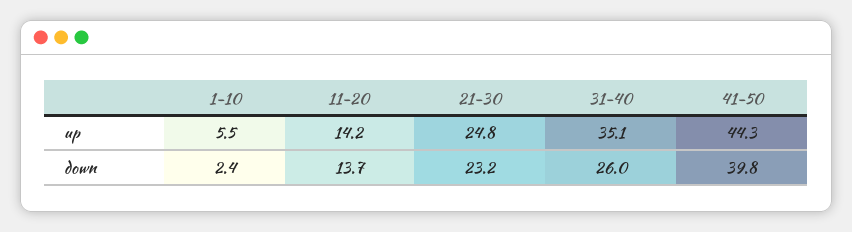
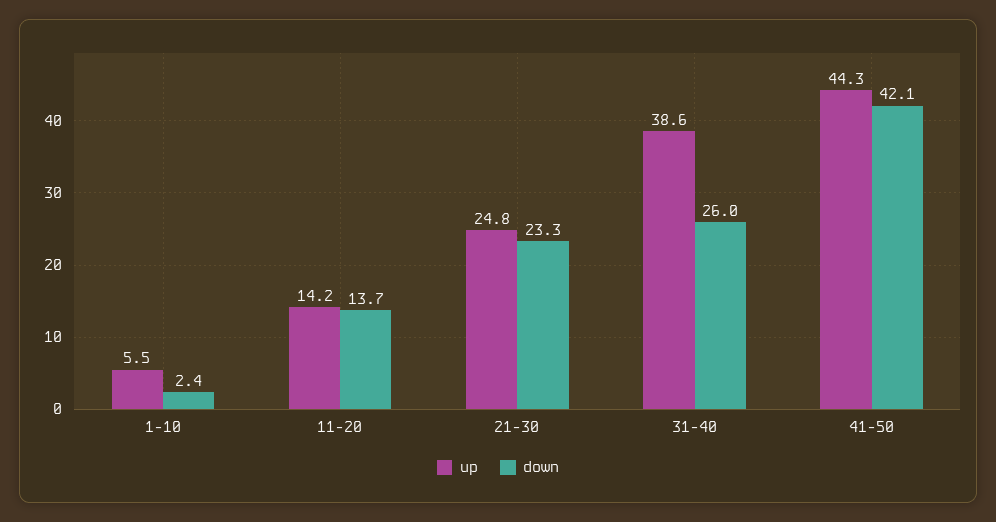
up, 31-40: 35.1 -> 38.6
down, 21-30: 23.2 -> 23.3
down, 41-50: 39.8 -> 42.1

